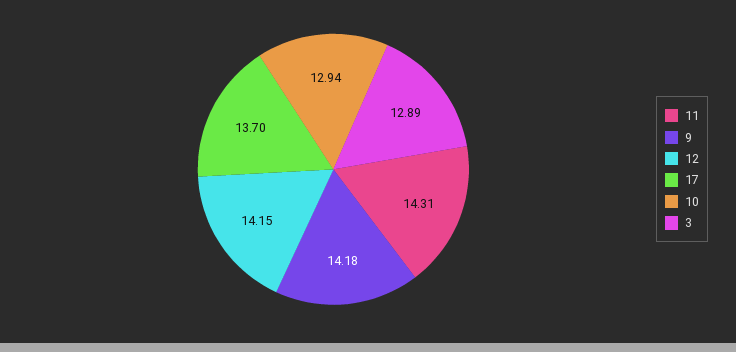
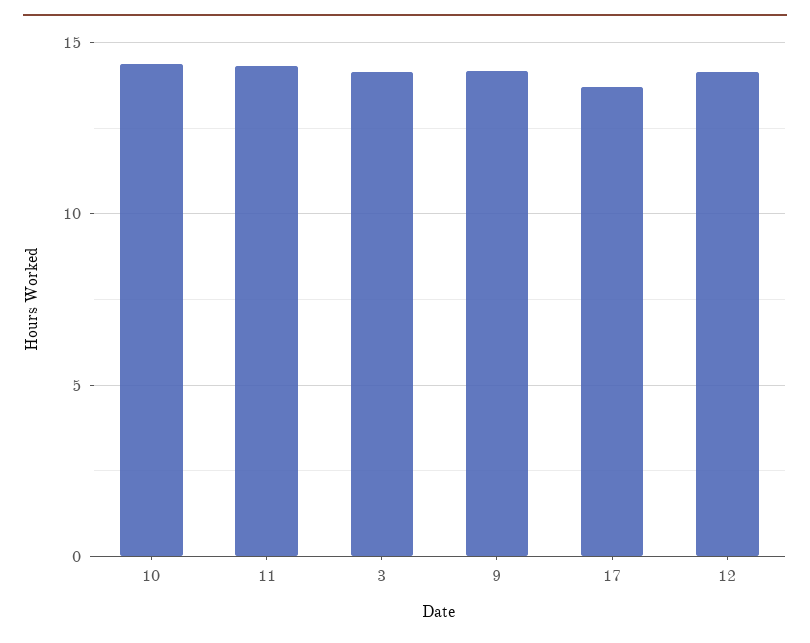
10: 12.94 -> 14.5
3: 12.89 -> 14

